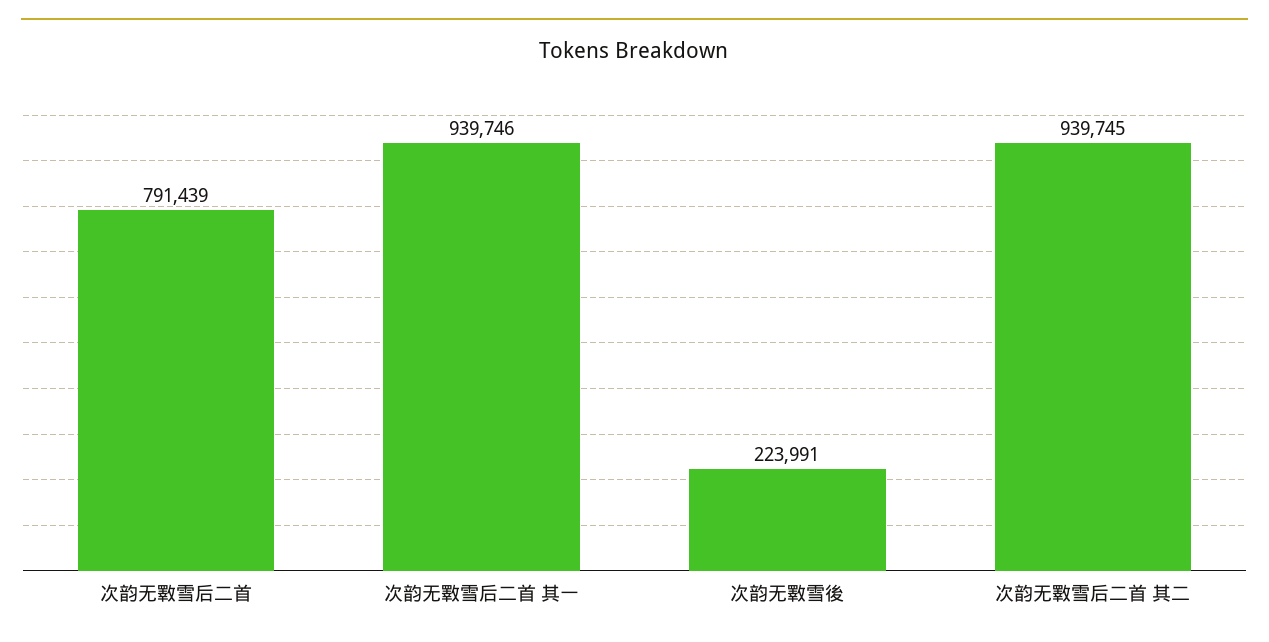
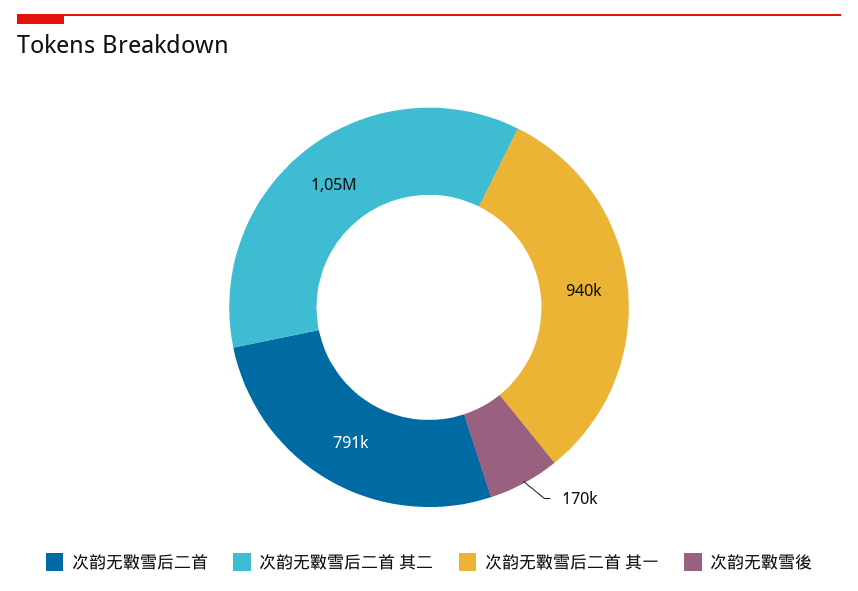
次韵无斁雪後: 223991 -> 170000
次韵无斁雪后二首 其二: 939745 -> 1050000

